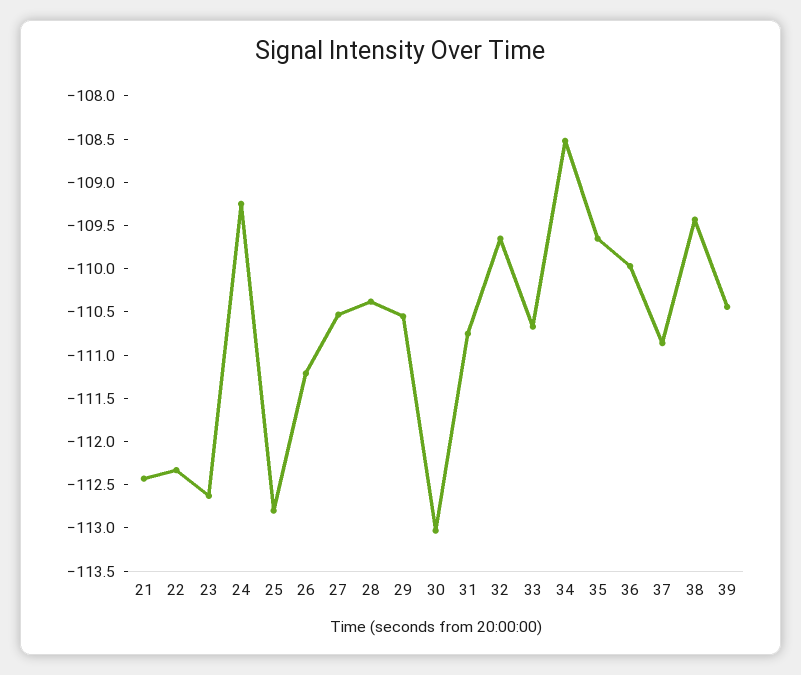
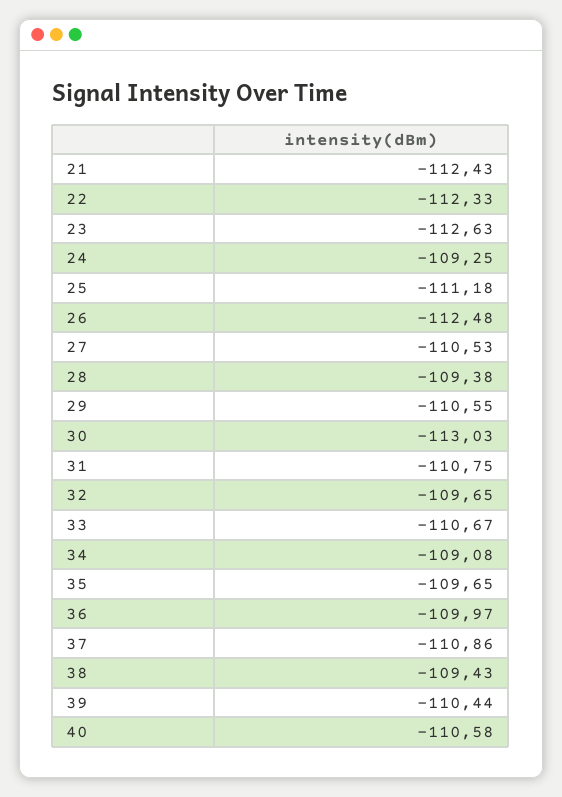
25: -112.8 -> -111.18
26: -111.2 -> -112.48
28: -110.4 -> -109.38
34: -108.5 -> -109.08
40: none -> -110.58

